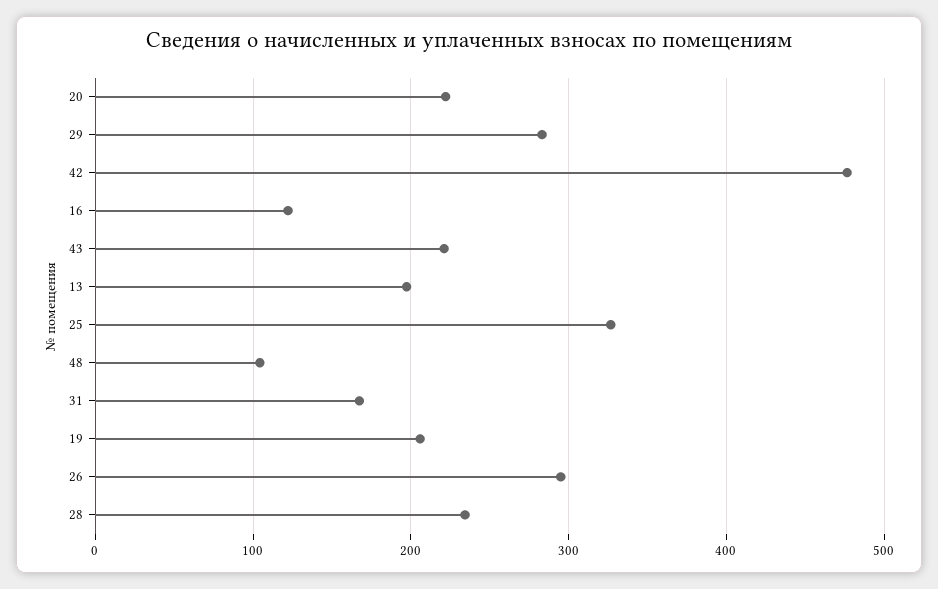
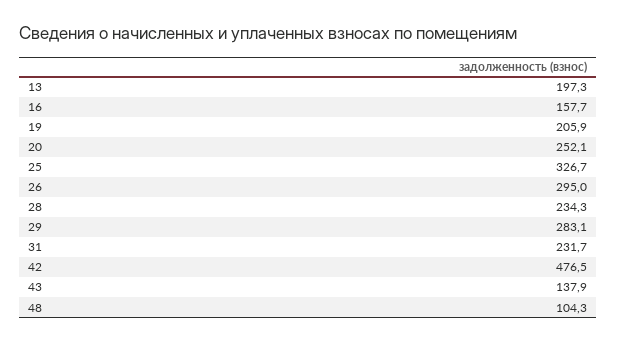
20: 220 -> 252.1
16: 120 -> 157.7
43: 220 -> 137.9
31: 170 -> 231.7

